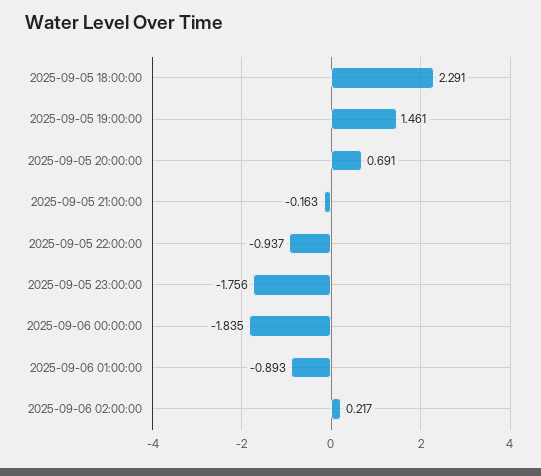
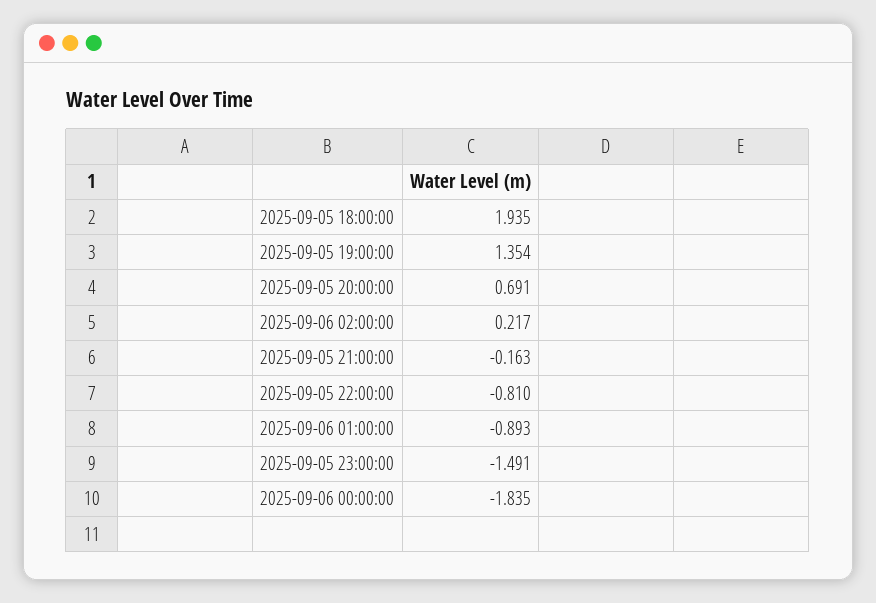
2025-09-05 18:00:00: 2.291 -> 1.935
2025-09-05 19:00:00: 1.461 -> 1.354
2025-09-05 22:00:00: -0.937 -> -0.81
2025-09-05 23:00:00: -1.756 -> -1.491

